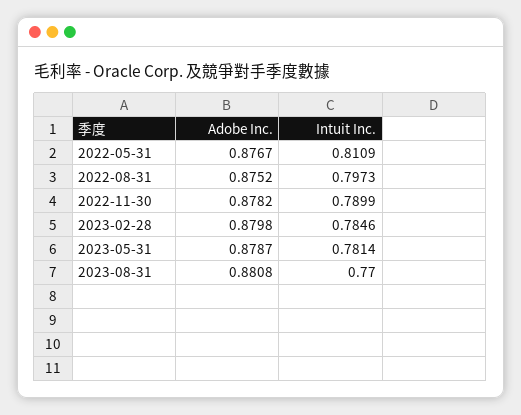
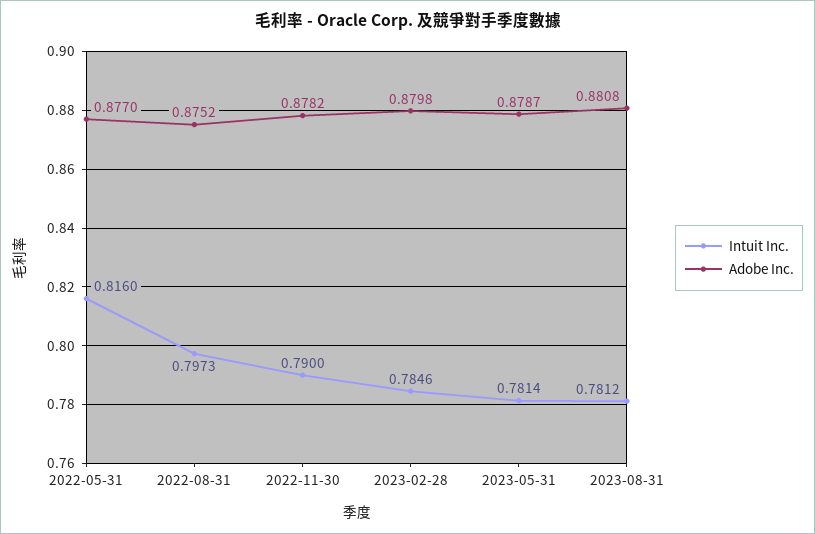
Adobe Inc., 2022-05-31: 0.8767 -> 0.877
Intuit Inc., 2022-05-31: 0.8109 -> 0.816
Intuit Inc., 2022-11-30: 0.7899 -> 0.79
Intuit Inc., 2023-08-31: 0.77 -> 0.7812

